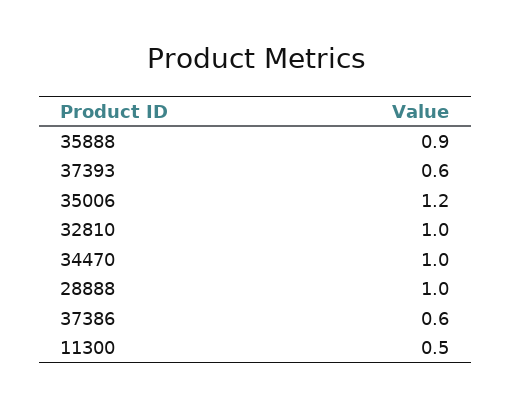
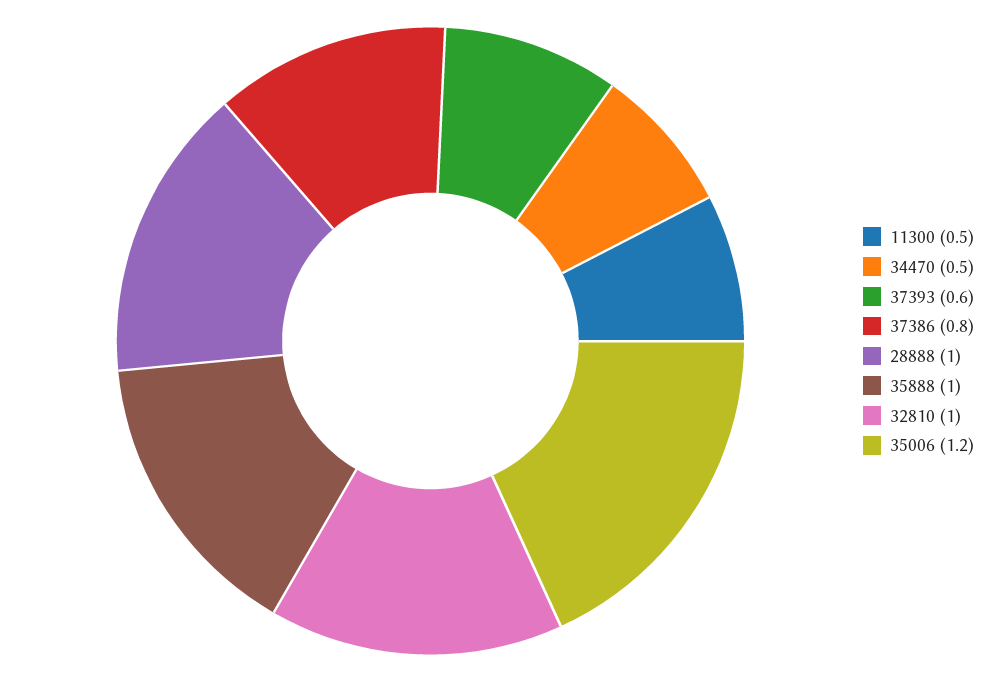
35888: 0.9 -> 1
34470: 1 -> 0.5
37386: 0.6 -> 0.8

